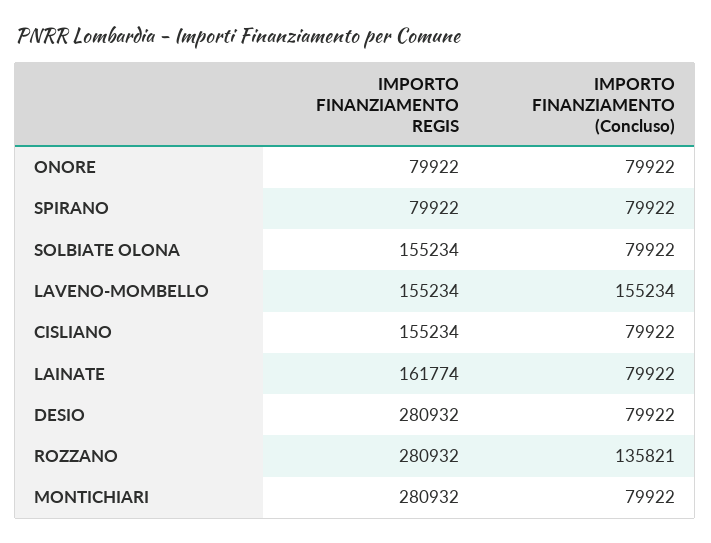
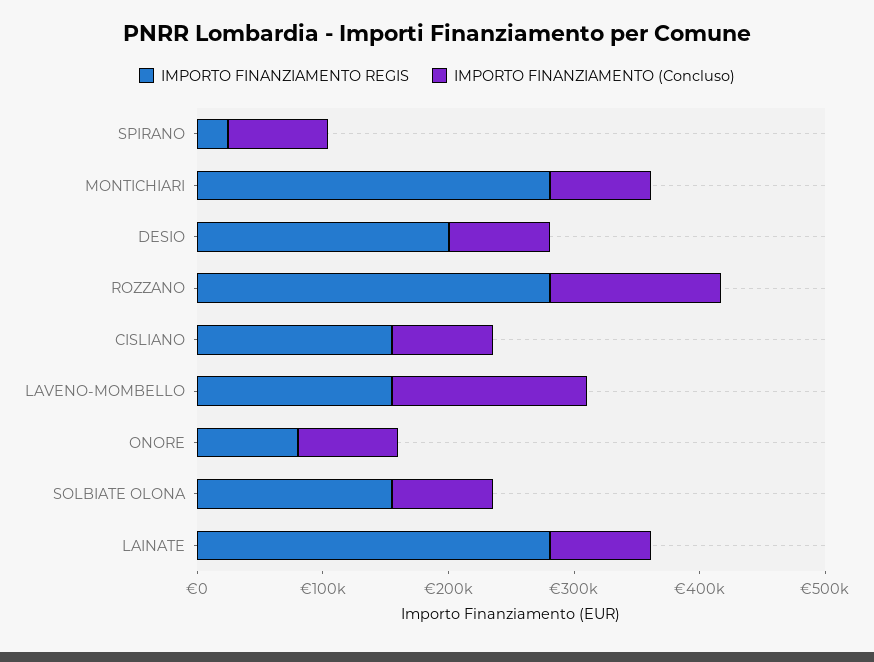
IMPORTO FINANZIAMENTO REGIS, SPIRANO: 79922 -> 20000
IMPORTO FINANZIAMENTO REGIS, LAINATE: 161774 -> 280000
IMPORTO FINANZIAMENTO REGIS, DESIO: 280932 -> 200000

